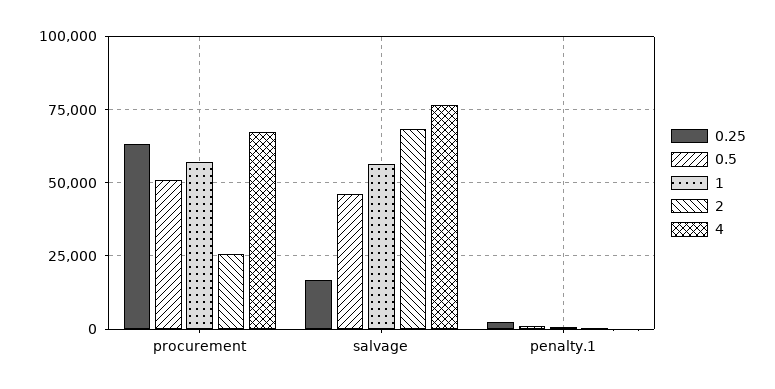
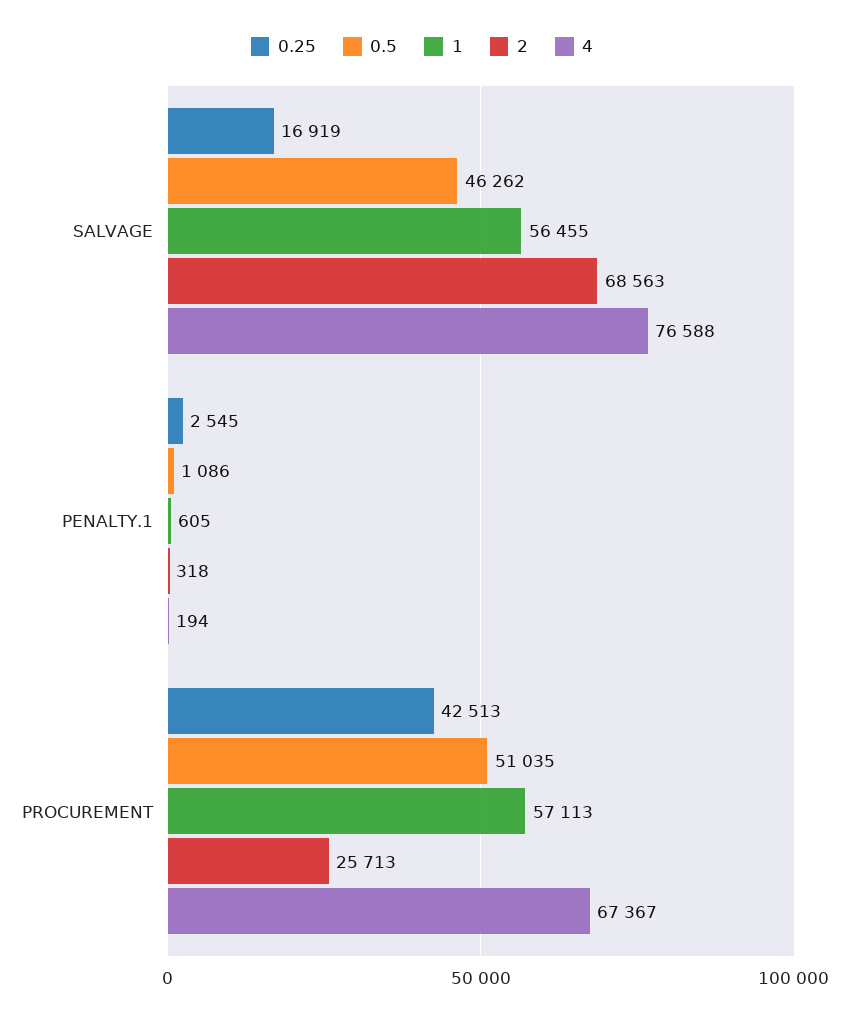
0.25, procurement: 62500 -> 42513

